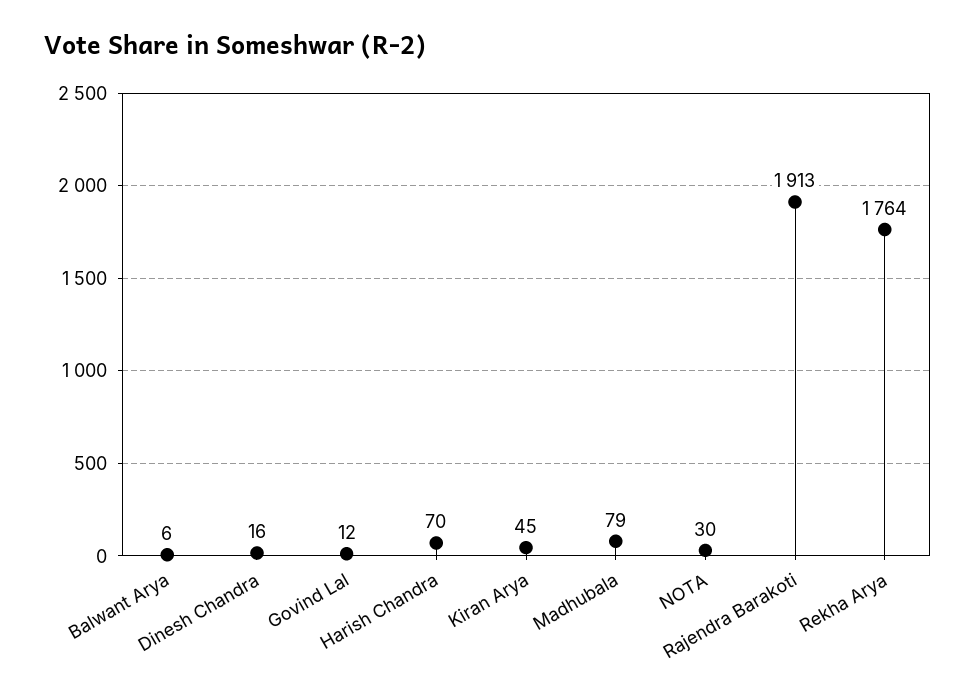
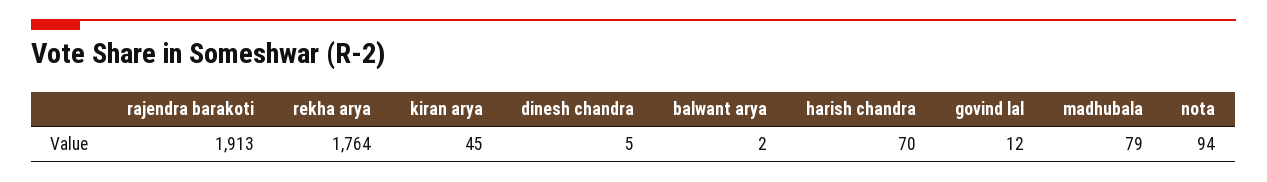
Balwant Arya: 6 -> 2
Dinesh Chandra: 16 -> 5
NOTA: 30 -> 94

